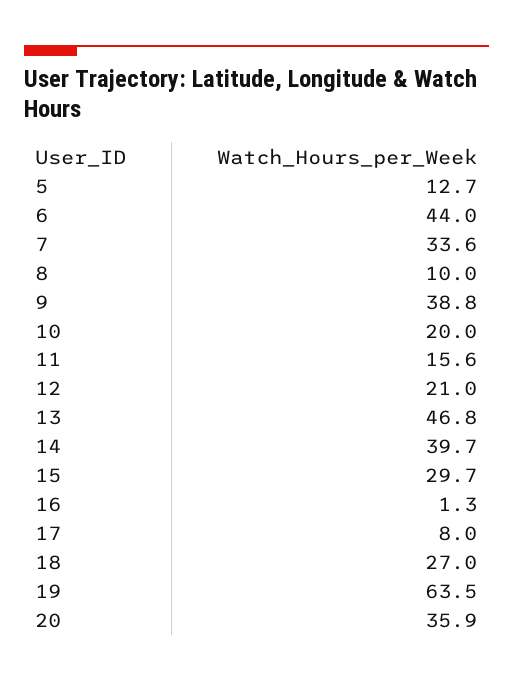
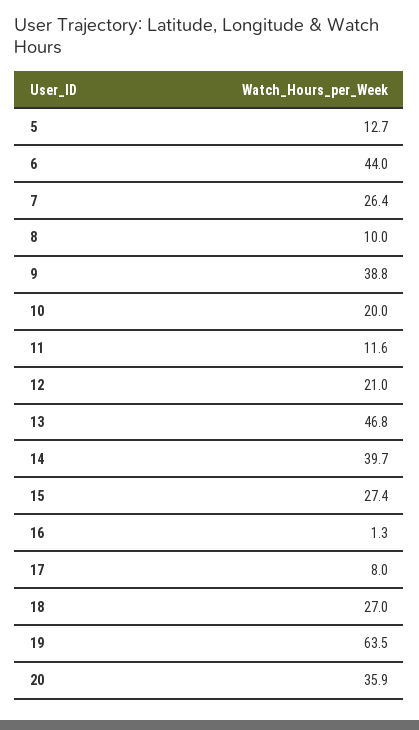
7: 33.6 -> 26.4
11: 15.6 -> 11.6
15: 29.7 -> 27.4

